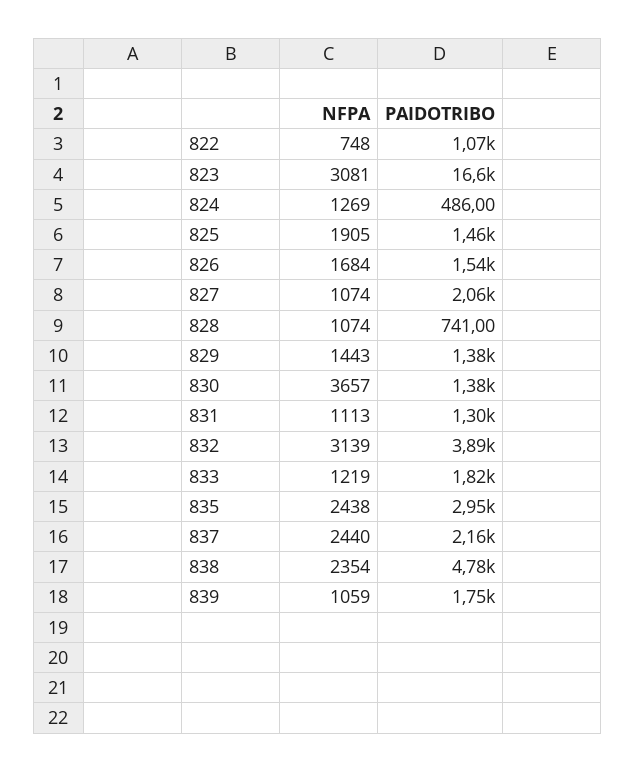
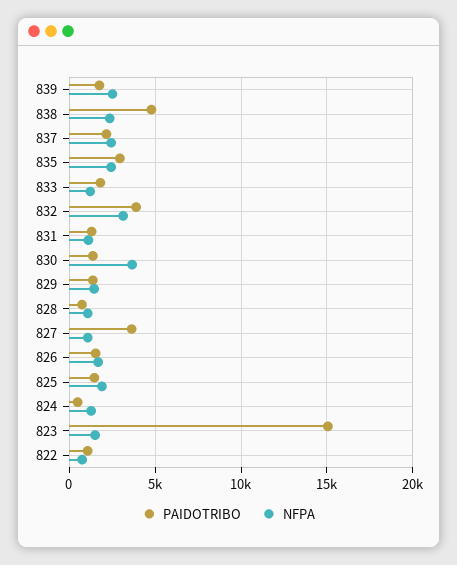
NFPA, 823: 3081 -> 1500
PAIDOTRIBO, 823: 16600 -> 15000
PAIDOTRIBO, 827: 2060 -> 3500
NFPA, 839: 1059 -> 2500

